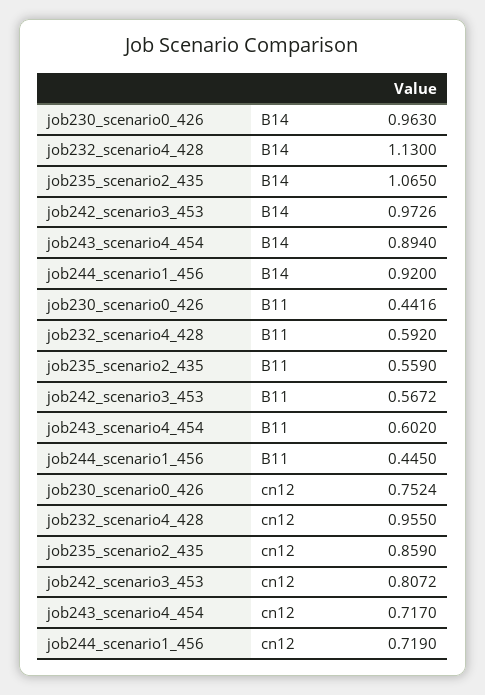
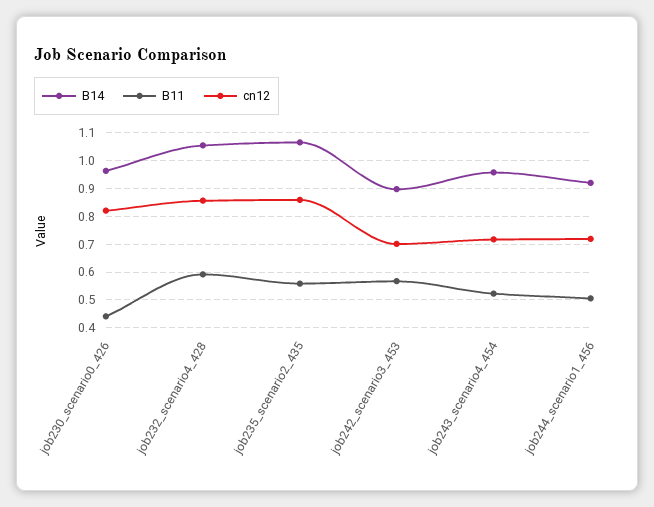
B14, job232_scenario4_428: 1.13 -> 1.05
B14, job242_scenario3_453: 0.9726 -> 0.9
B14, job243_scenario4_454: 0.894 -> 0.95
B11, job243_scenario4_454: 0.602 -> 0.525
B11, job244_scenario1_456: 0.445 -> 0.5
cn12, job230_scenario0_426: 0.7524 -> 0.825
cn12, job232_scenario4_428: 0.955 -> 0.85
cn12, job242_scenario3_453: 0.8072 -> 0.7

